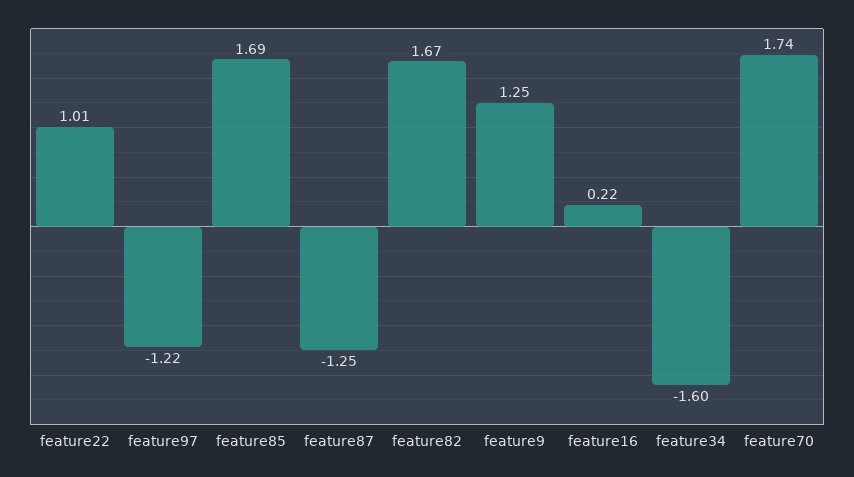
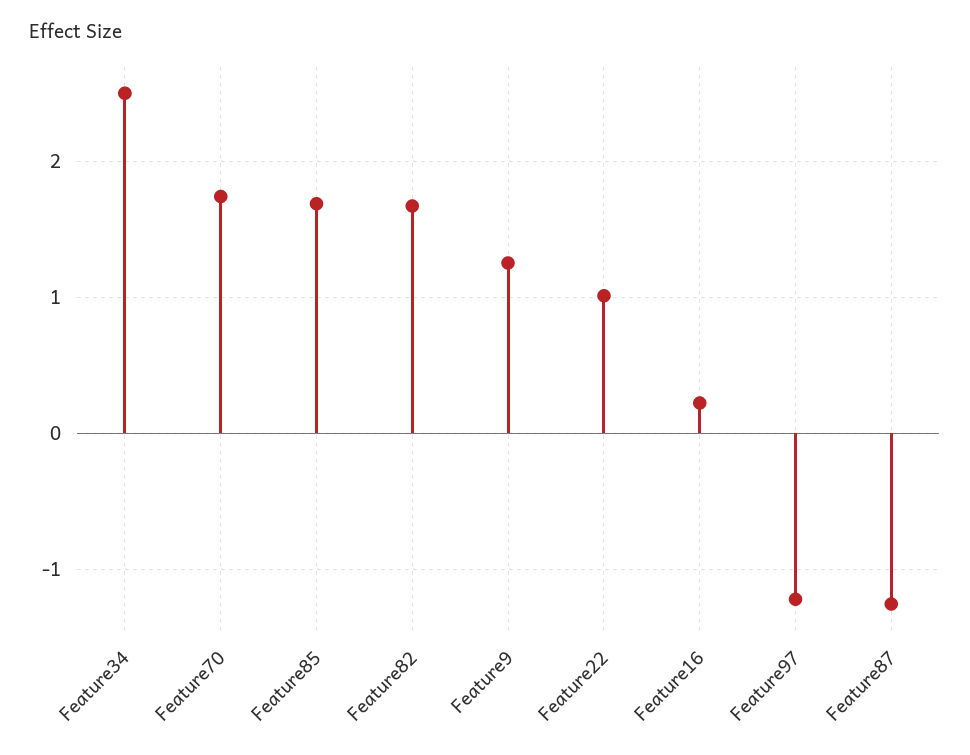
feature34: -1.6 -> 2.5

